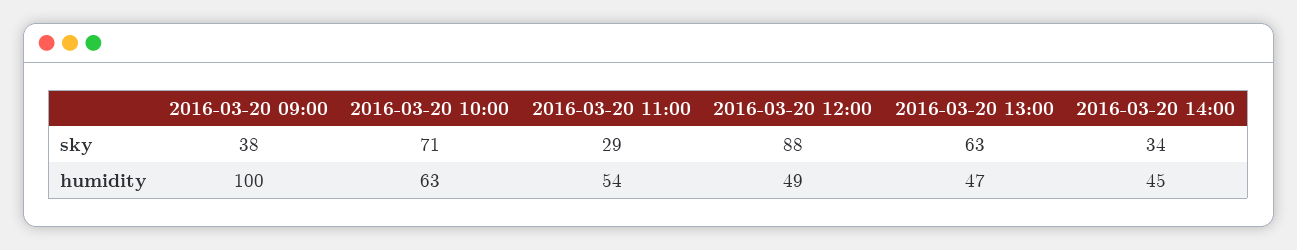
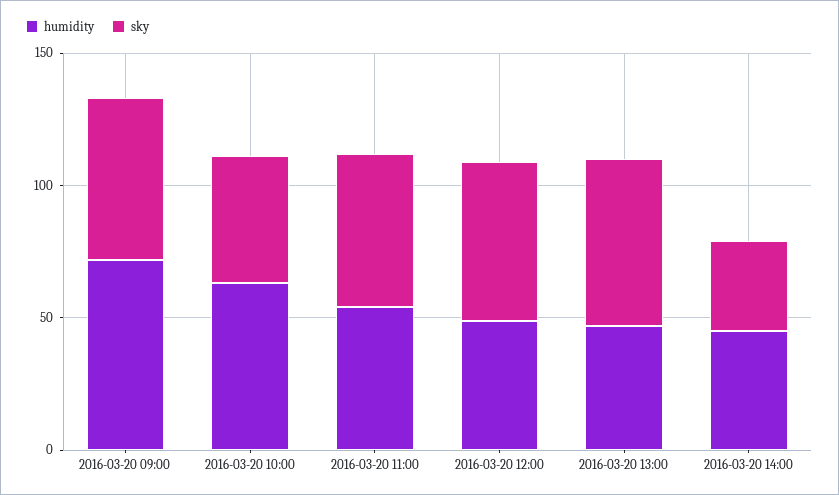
sky, 2016-03-20 09:00: 38 -> 60
sky, 2016-03-20 10:00: 71 -> 50
sky, 2016-03-20 11:00: 29 -> 60
sky, 2016-03-20 12:00: 88 -> 60
humidity, 2016-03-20 09:00: 100 -> 70

